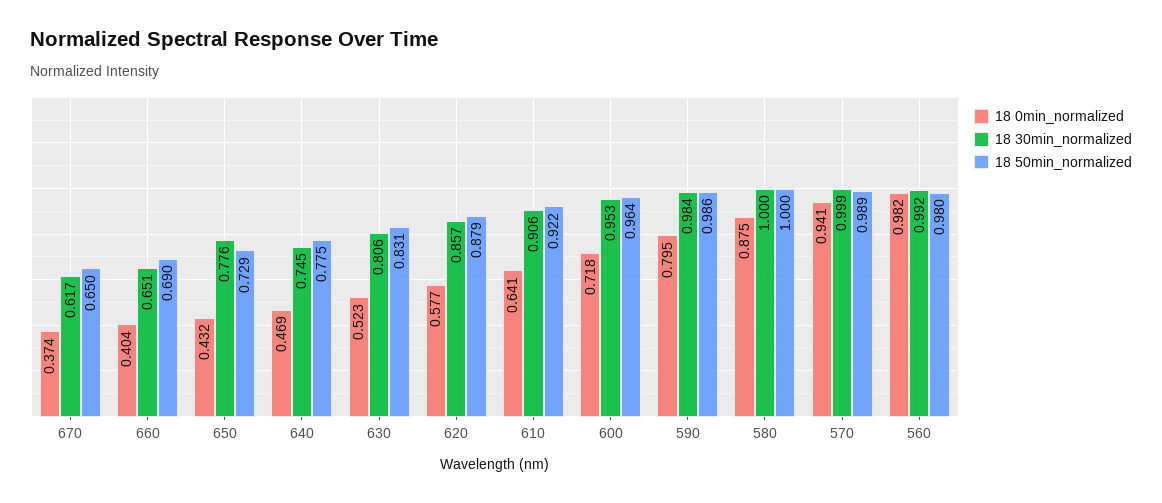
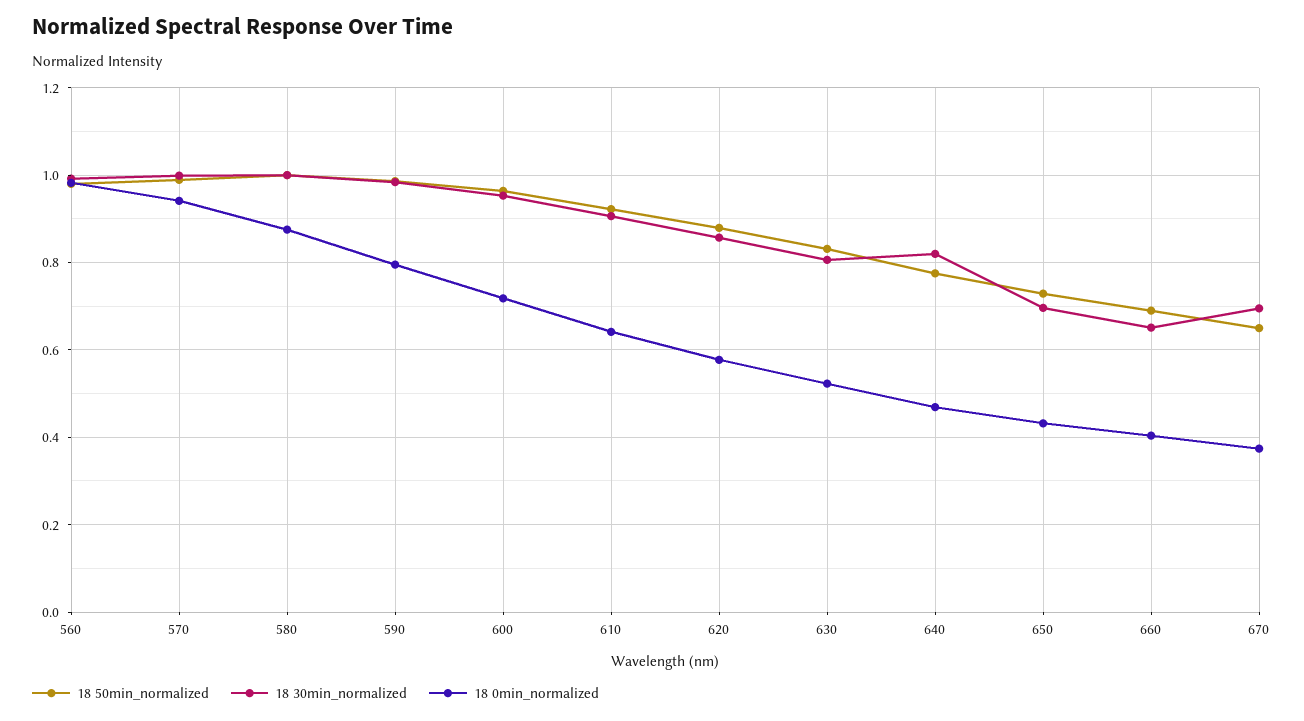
18 30min_normalized, 670: 0.617 -> 0.7
18 30min_normalized, 650: 0.776 -> 0.7
18 30min_normalized, 640: 0.745 -> 0.82

